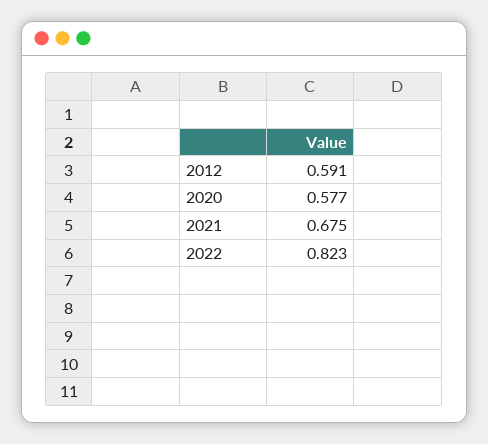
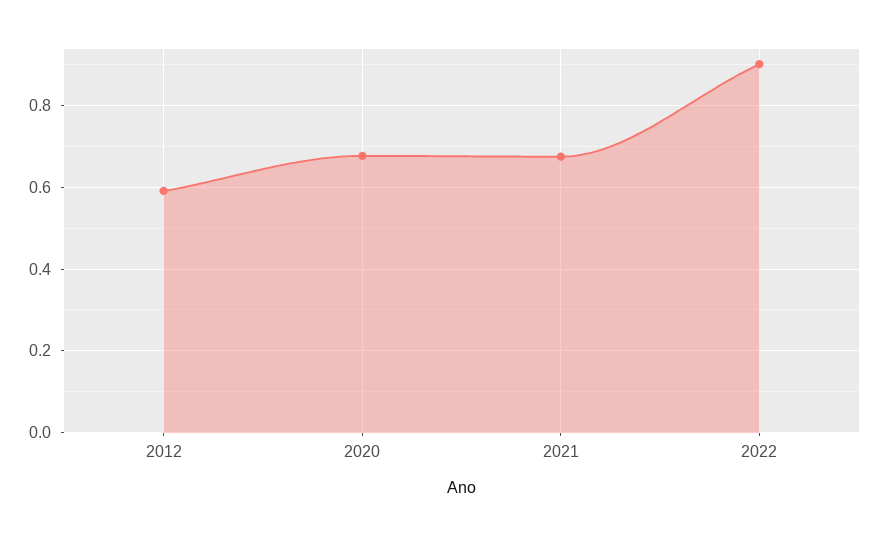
2020: 0.577 -> 0.68
2022: 0.823 -> 0.9

